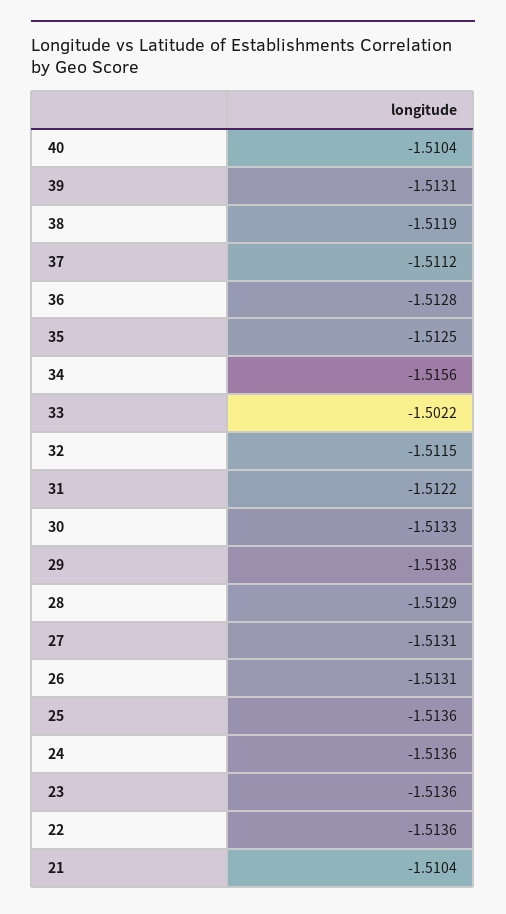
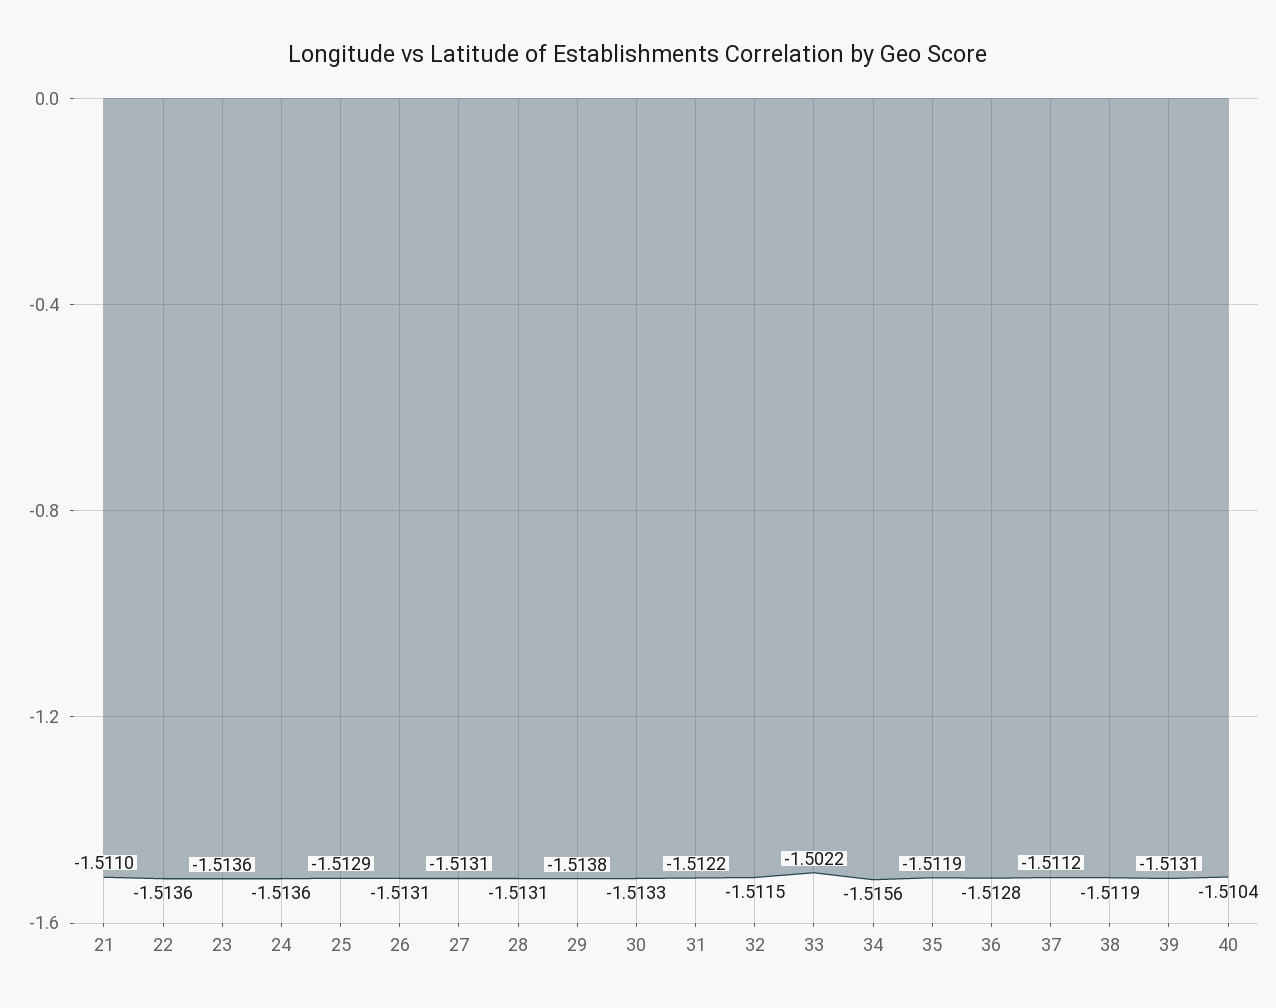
35: -1.5125 -> -1.5119
28: -1.5129 -> -1.5131
25: -1.5136 -> -1.5129
21: -1.5104 -> -1.511

